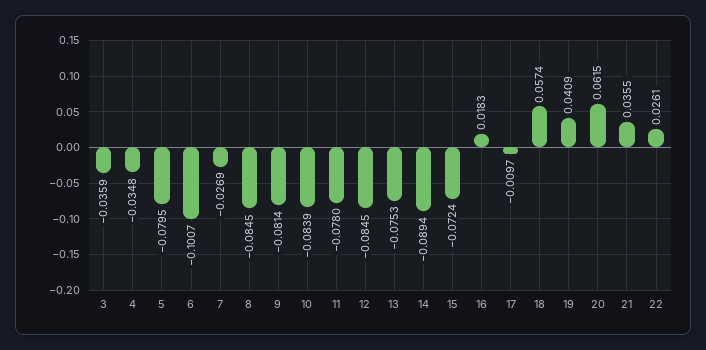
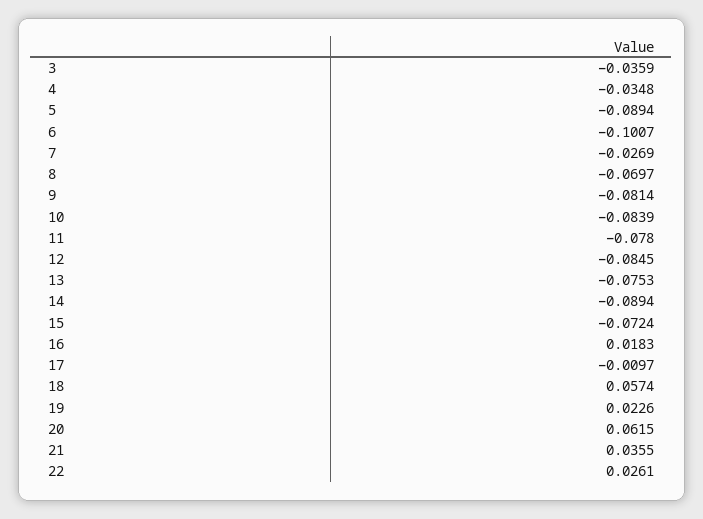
5: -0.0795 -> -0.0894
8: -0.0845 -> -0.0697
19: 0.0409 -> 0.0226

